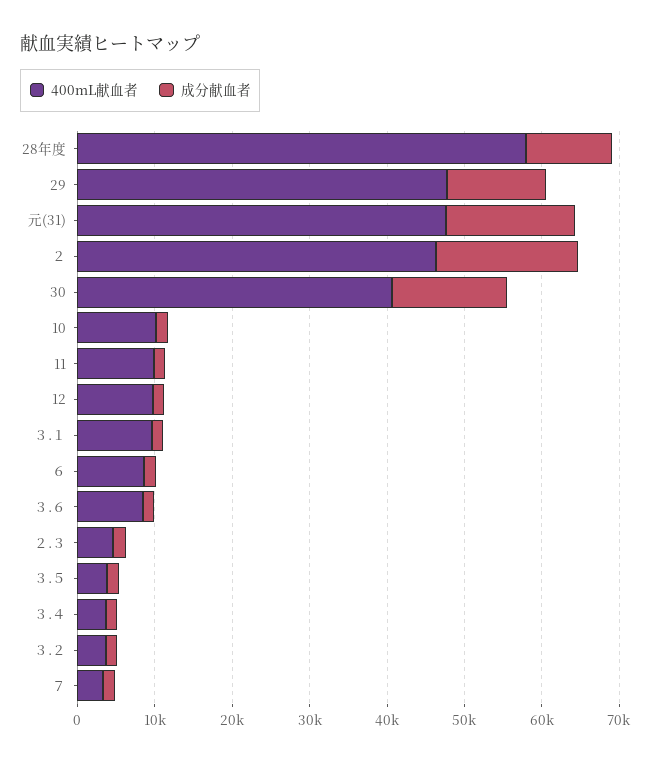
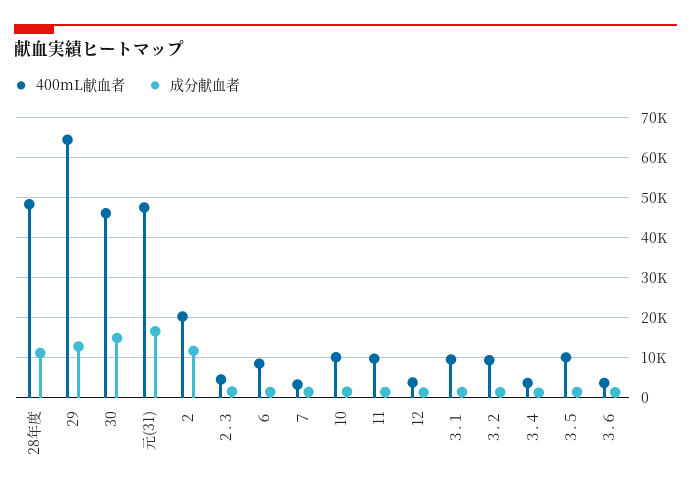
400mL献血者, 28年度: 58000 -> 48000
400mL献血者, 29: 48000 -> 64000
400mL献血者, ２: 46000 -> 20000
成分献血者, ２: 18000 -> 12000
400mL献血者, 30: 40000 -> 46000
400mL献血者, 12: 10000 -> 4000
400mL献血者, ３.６: 8000 -> 4000
400mL献血者, ３.５: 4000 -> 10000
400mL献血者, ３.２: 4000 -> 10000

